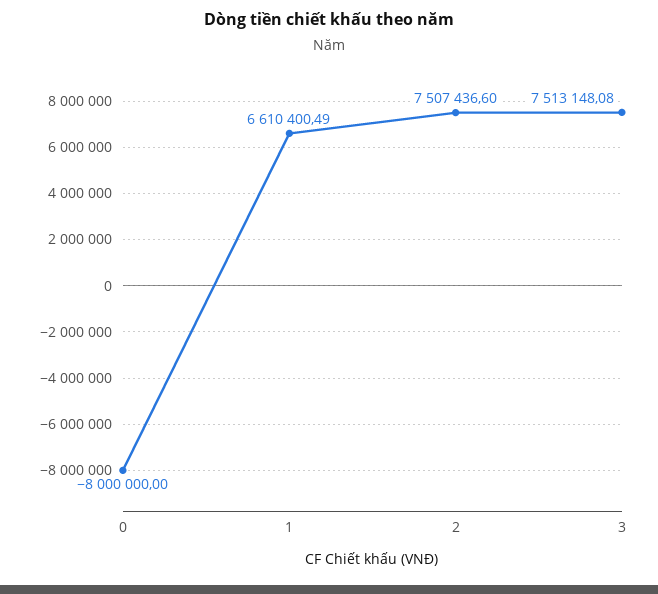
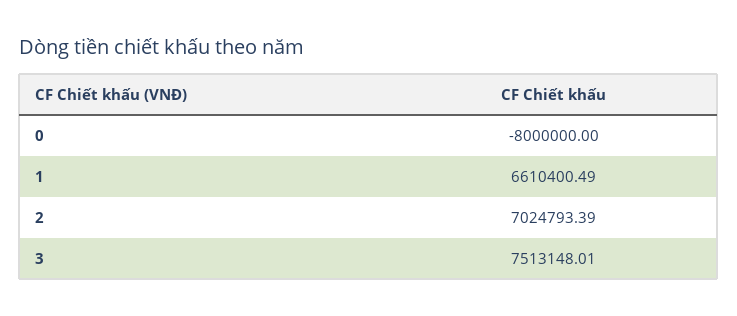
2: 7507436.6 -> 7024793.39
3: 7513148.08 -> 7513148.01

